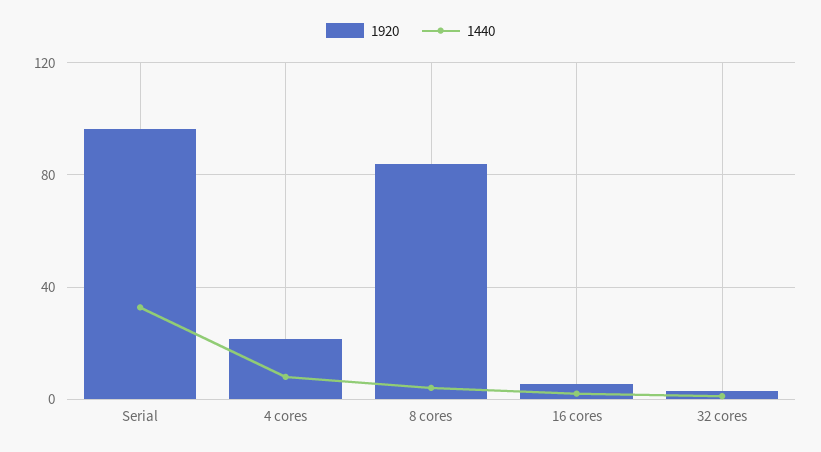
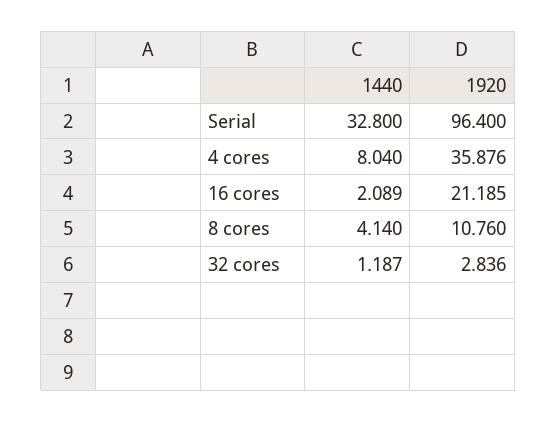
1920, 4 cores: 20 -> 35.876
1920, 8 cores: 85 -> 10.76
1920, 16 cores: 5 -> 21.185

